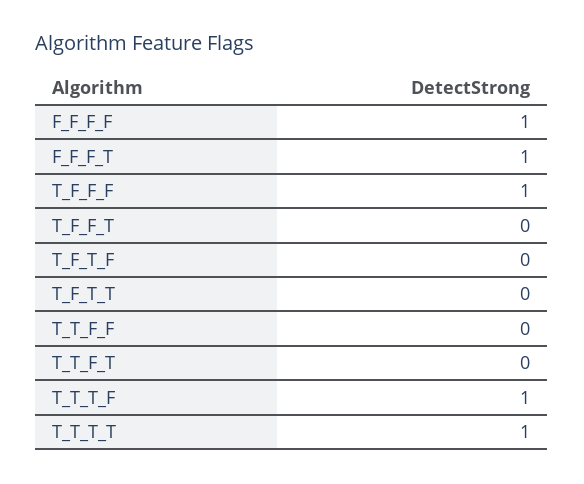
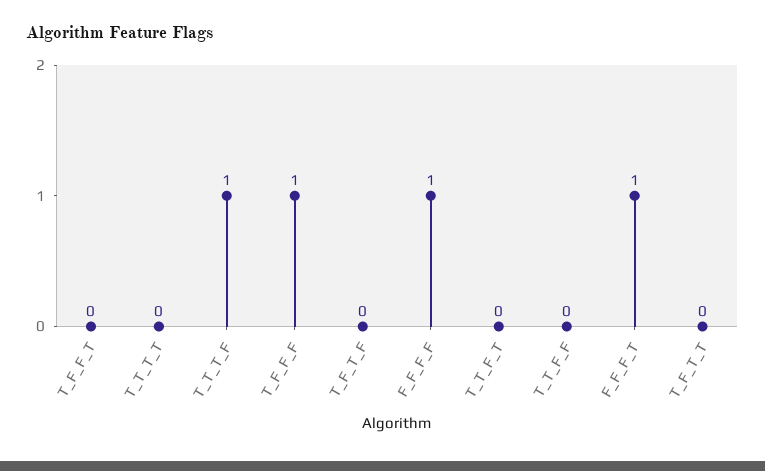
T_T_T_T: 1 -> 0

